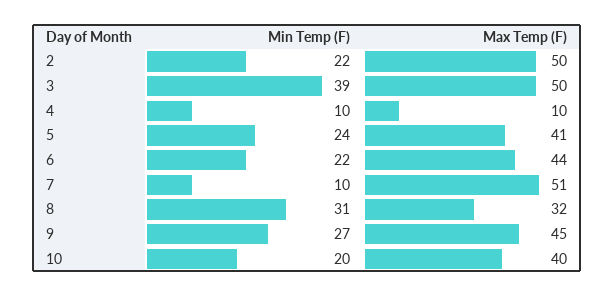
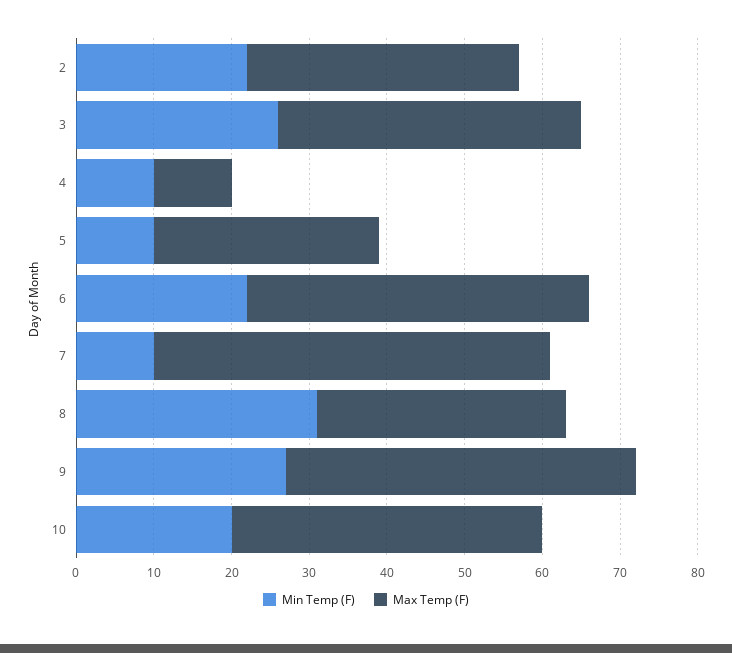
Max Temp (F), 2: 50 -> 35
Min Temp (F), 3: 39 -> 25
Max Temp (F), 3: 50 -> 40
Min Temp (F), 5: 24 -> 10
Max Temp (F), 5: 41 -> 30

